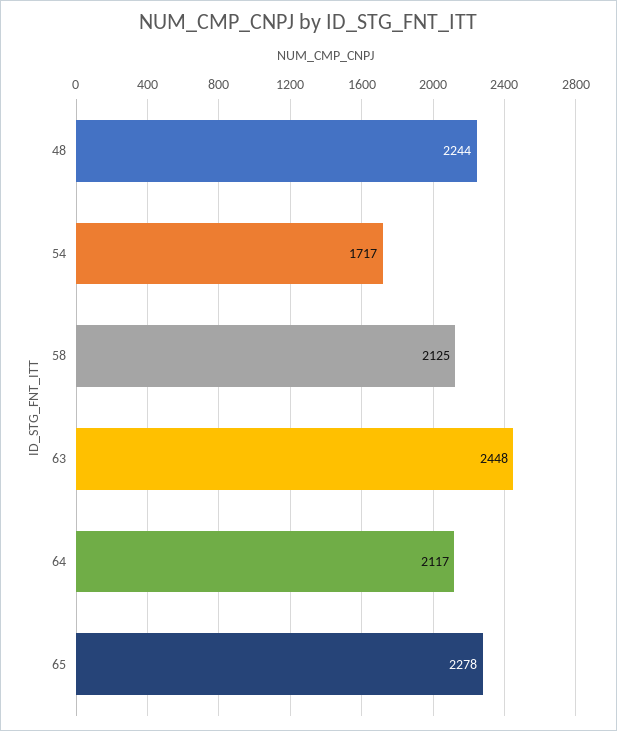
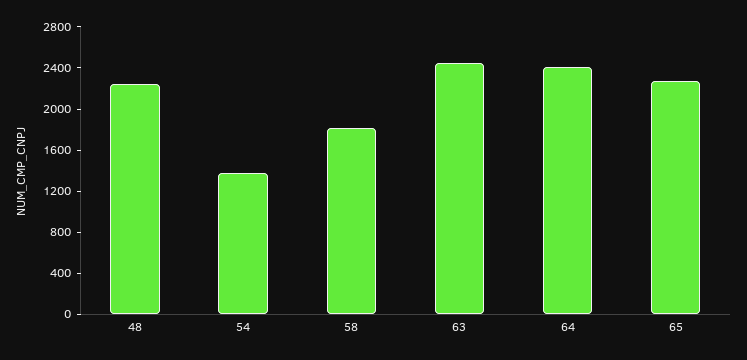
54: 1717 -> 1400
58: 2125 -> 1800
64: 2117 -> 2400

